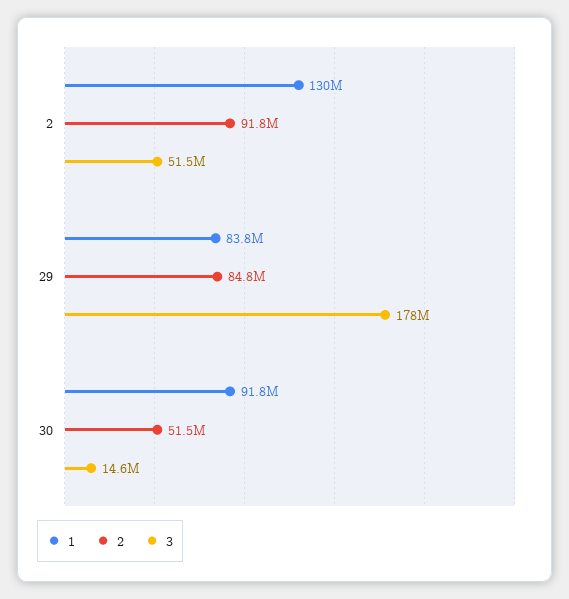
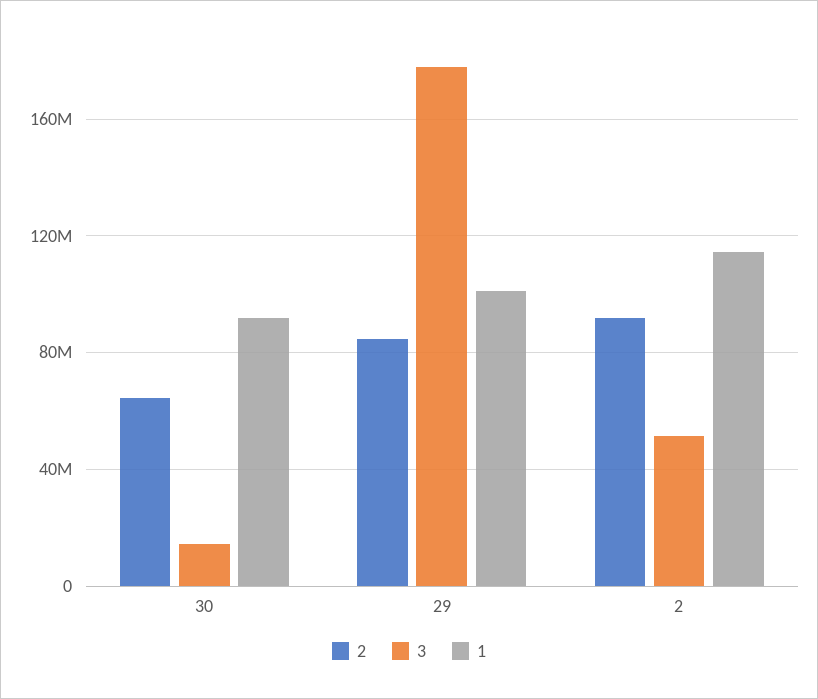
1, 2: 130000000 -> 115000000
1, 29: 83800000 -> 100000000
2, 30: 51500000 -> 65000000

